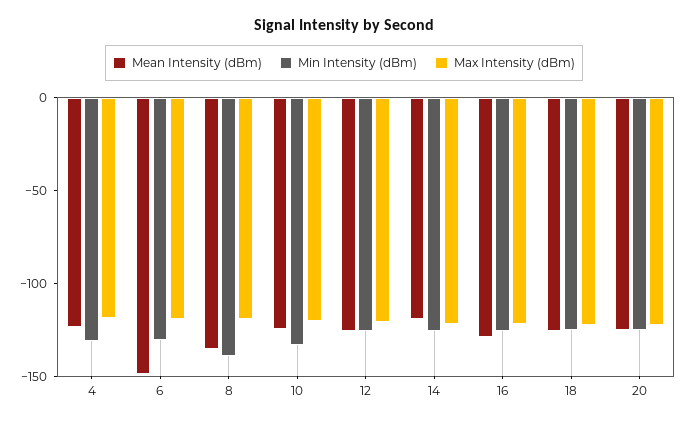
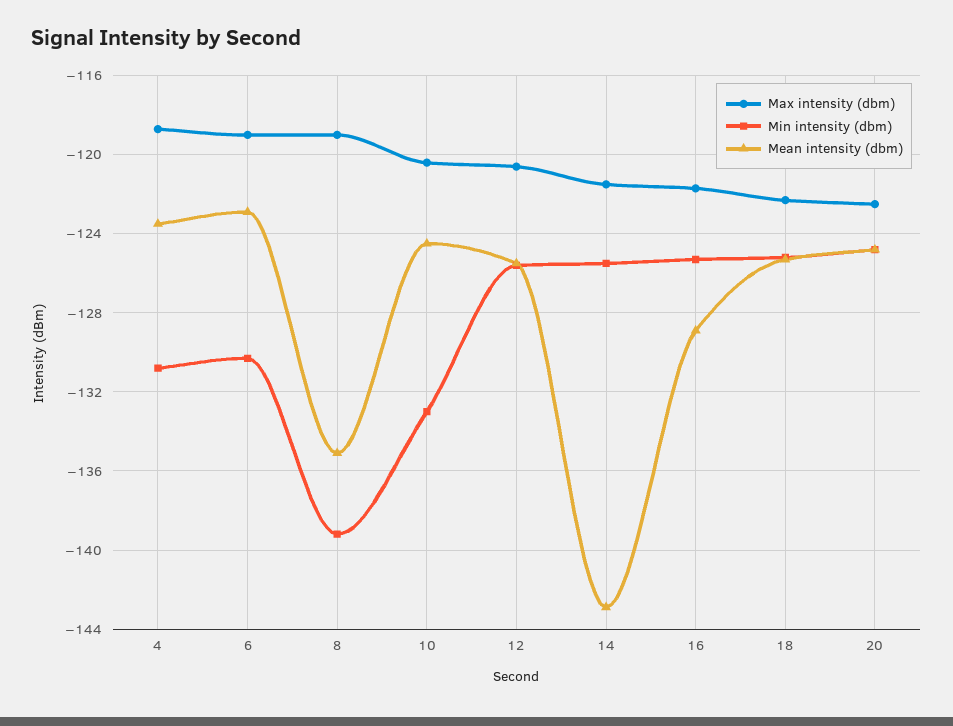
Mean Intensity (dBm), 6: -150 -> -123
Mean Intensity (dBm), 14: -120 -> -143

